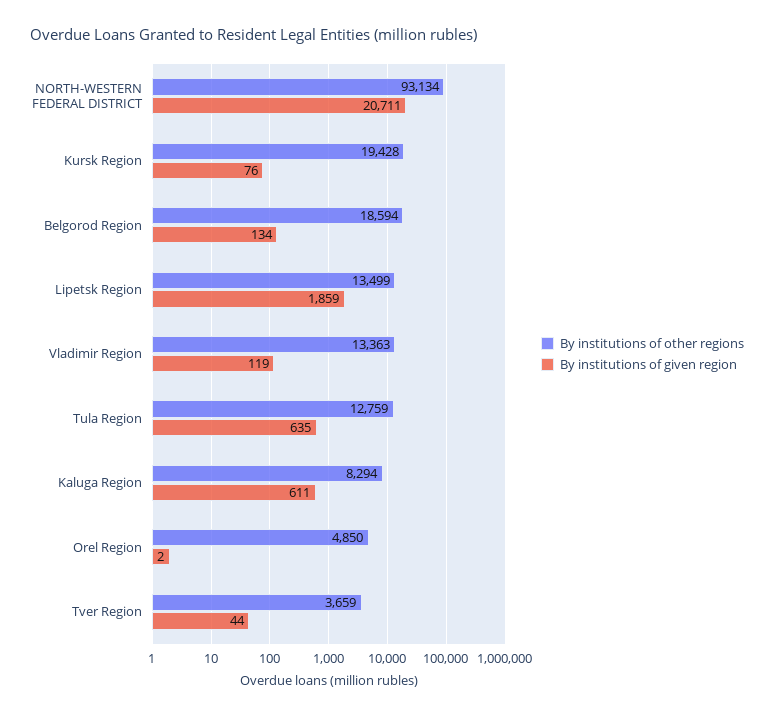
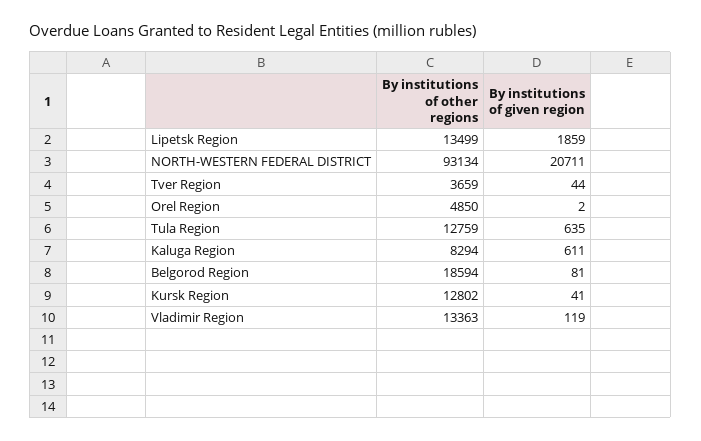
By institutions of other regions, Kursk Region: 19428 -> 12802
By institutions of given region, Kursk Region: 76 -> 41
By institutions of given region, Belgorod Region: 134 -> 81

